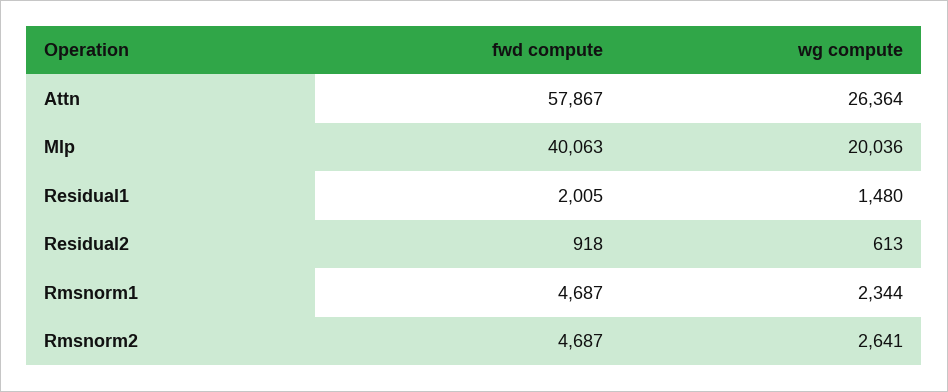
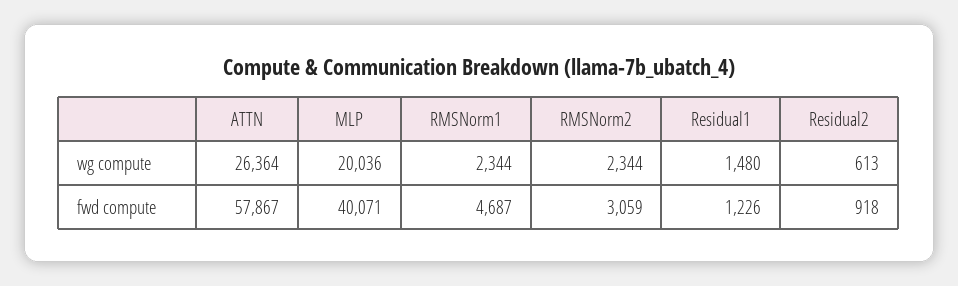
fwd compute, Mlp: 40063 -> 40071
fwd compute, Residual1: 2005 -> 1226
fwd compute, Rmsnorm2: 4687 -> 3059
wg compute, Rmsnorm2: 2641 -> 2344

